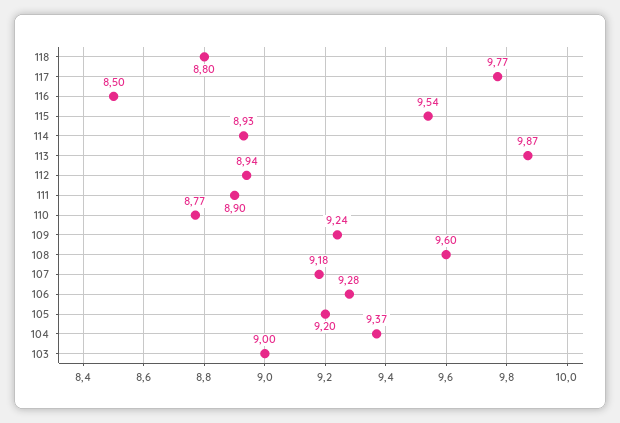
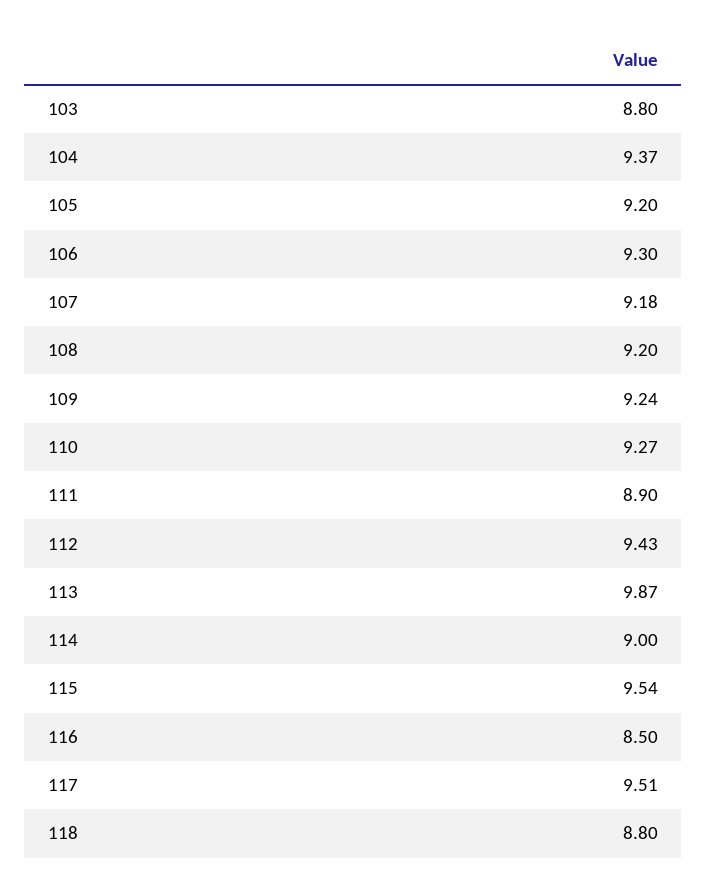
117: 9.77 -> 9.51
114: 8.93 -> 9
112: 8.94 -> 9.43
110: 8.77 -> 9.27
108: 9.6 -> 9.2
106: 9.28 -> 9.3
103: 9 -> 8.8

